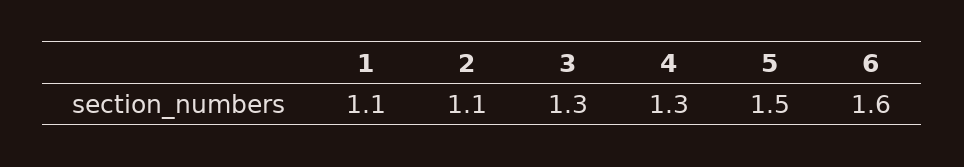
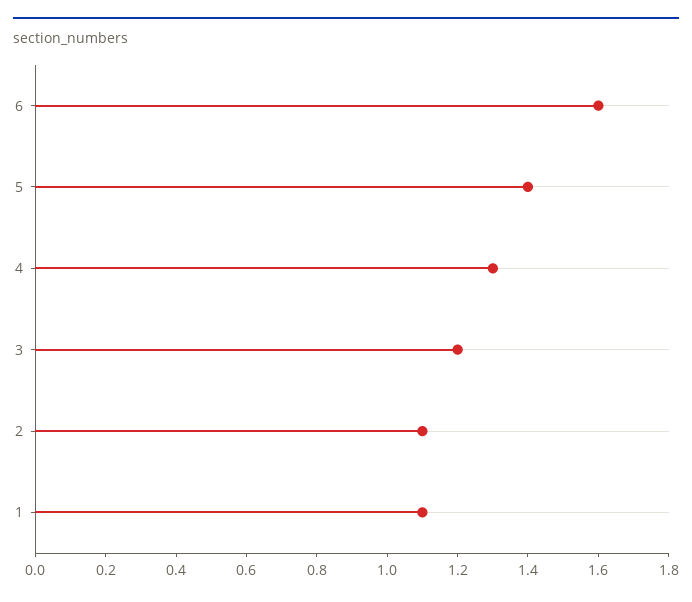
3: 1.3 -> 1.2
5: 1.5 -> 1.4

